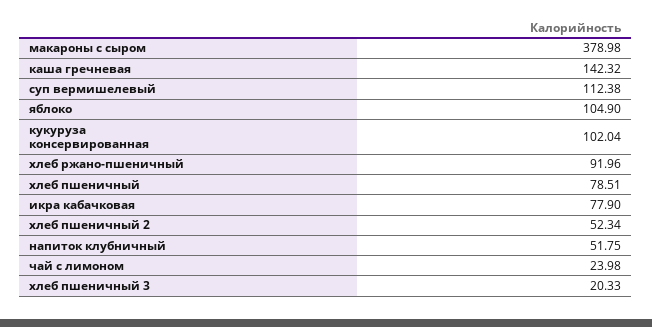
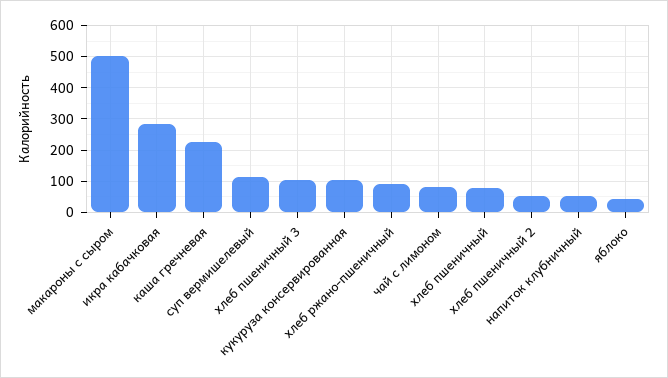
макароны с сыром: 378.98 -> 500
каша гречневая: 142.32 -> 220
яблоко: 104.9 -> 40
икра кабачковая: 77.9 -> 280
чай с лимоном: 23.98 -> 80
хлеб пшеничный 3: 20.33 -> 100

